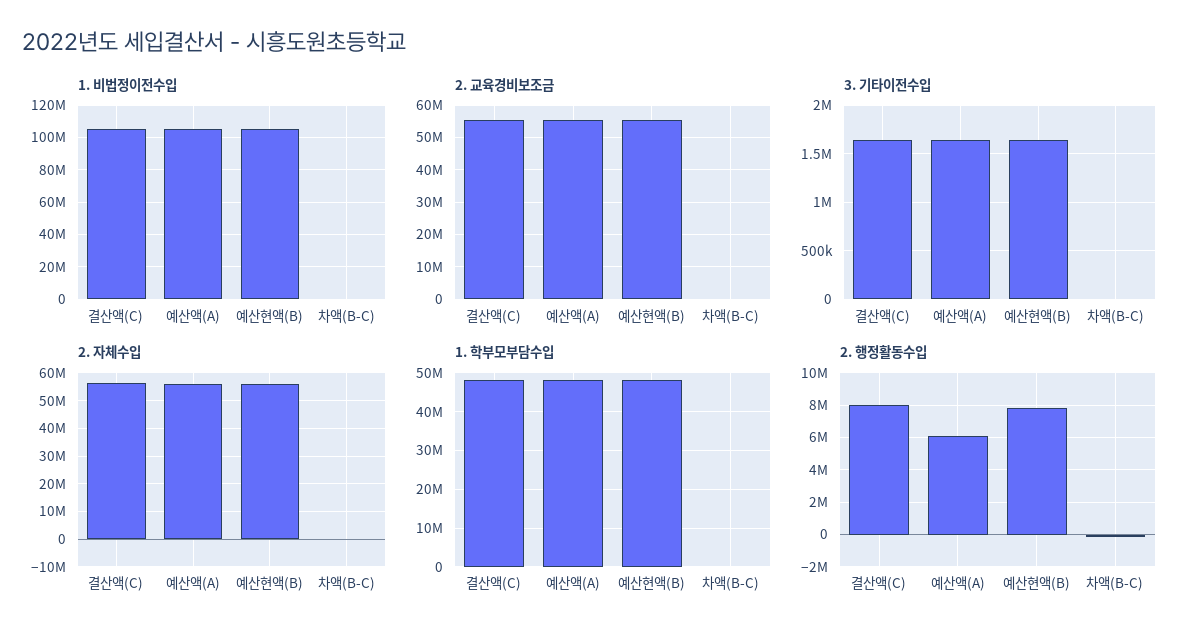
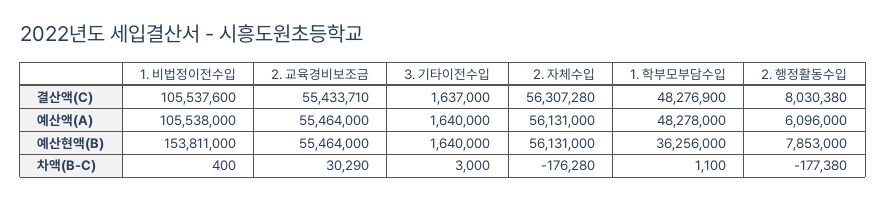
1. 비법정이전수입, 예산현액(B): 105000000 -> 153811000
1. 학부모부담수입, 예산현액(B): 48000000 -> 36256000

